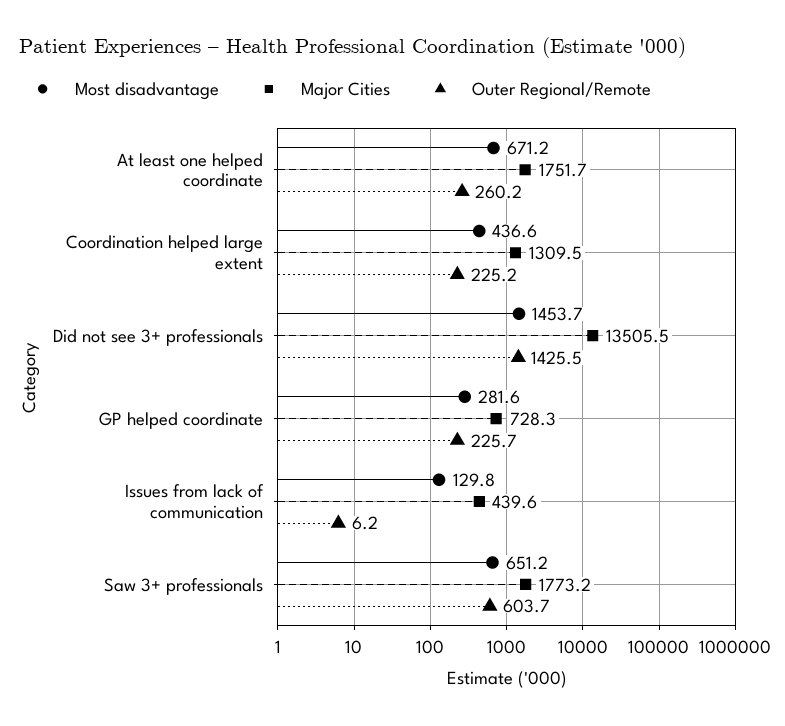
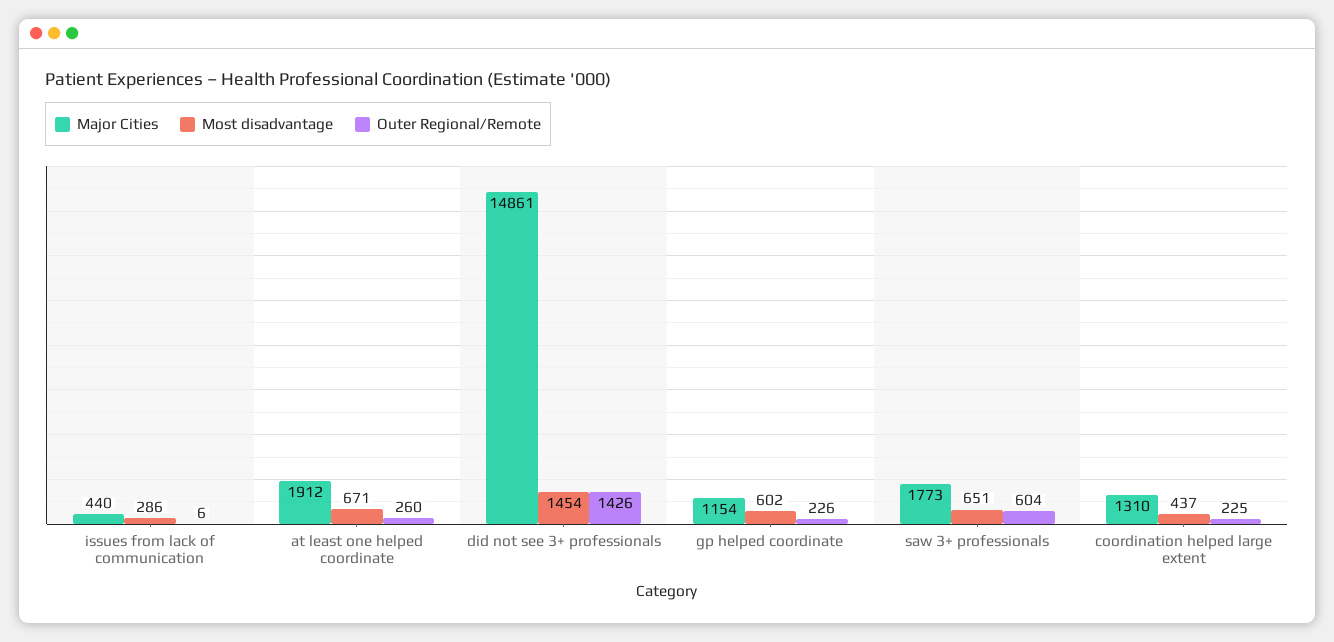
Major Cities, At least one helped coordinate: 1751.7 -> 1912
Major Cities, Did not see 3+ professionals: 13505.5 -> 14861
Most disadvantage, GP helped coordinate: 281.6 -> 602
Major Cities, GP helped coordinate: 728.3 -> 1154
Most disadvantage, Issues from lack of communication: 129.8 -> 286

